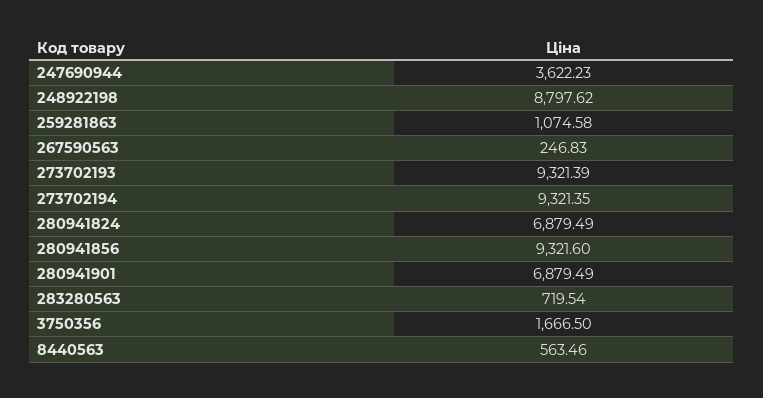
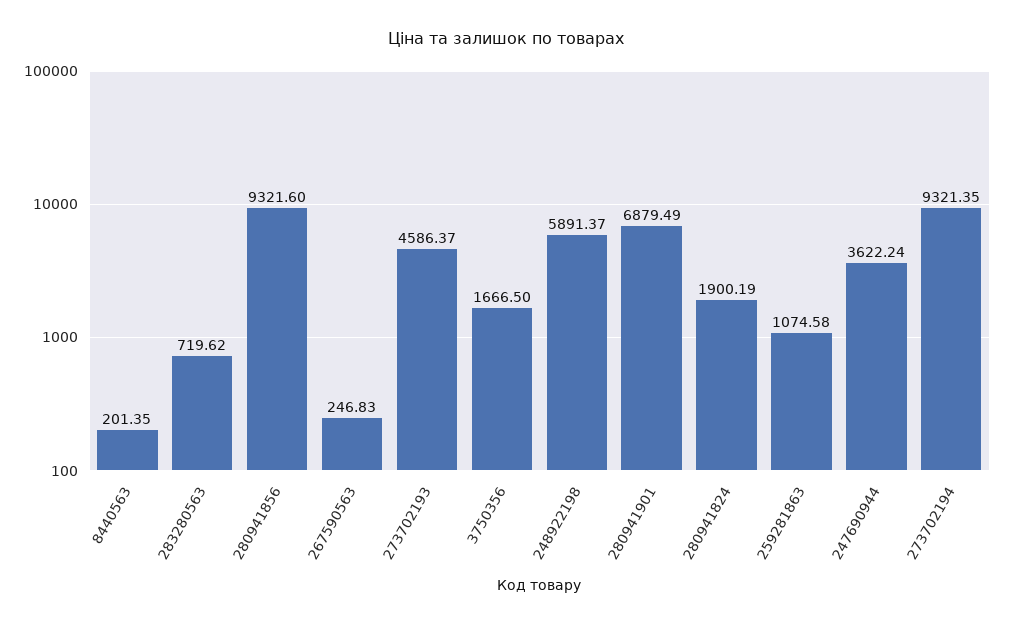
247690944: 3622.23 -> 3622.24
248922198: 8797.62 -> 5891.37
273702193: 9321.39 -> 4586.37
280941824: 6879.49 -> 1900.19
283280563: 719.54 -> 719.62
8440563: 563.46 -> 201.35

